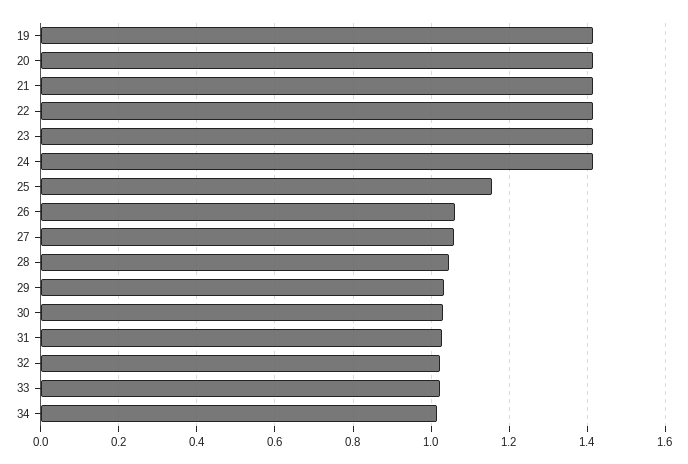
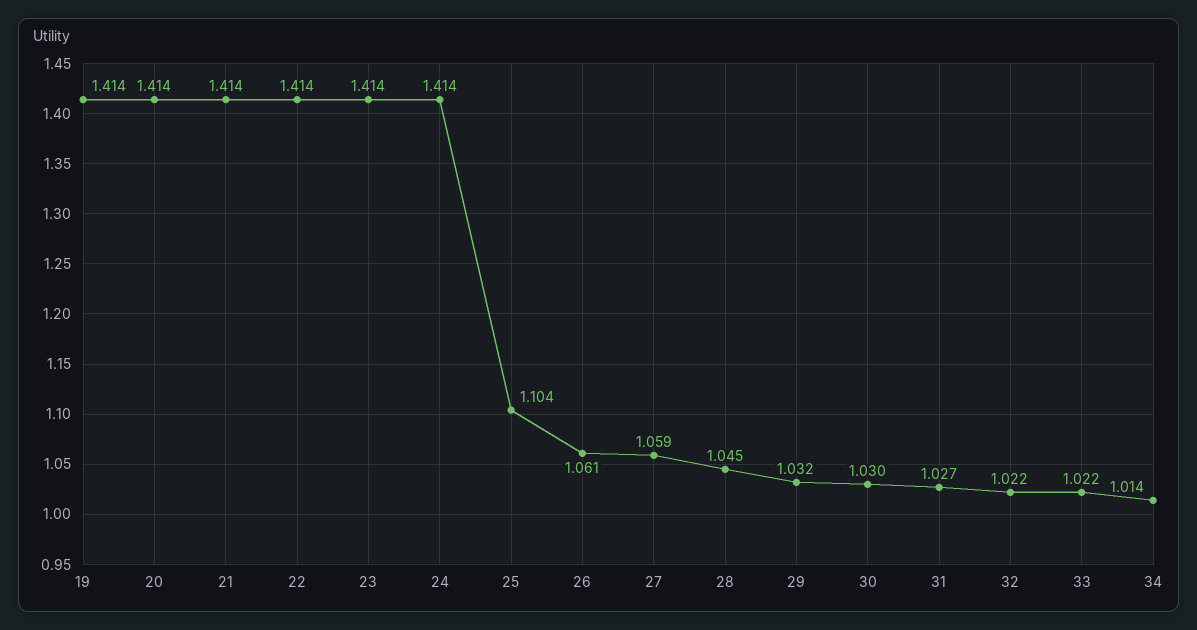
25: 1.16 -> 1.104

